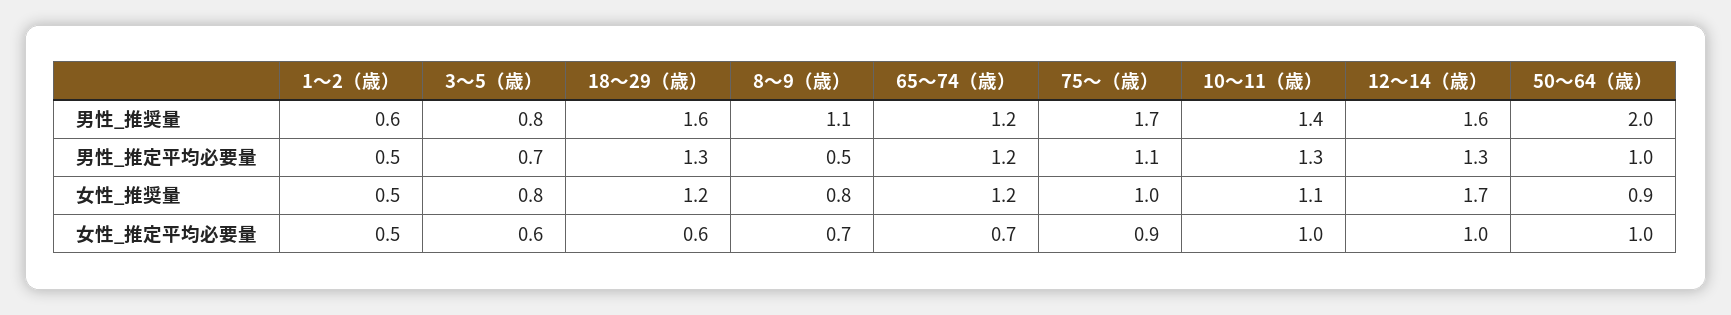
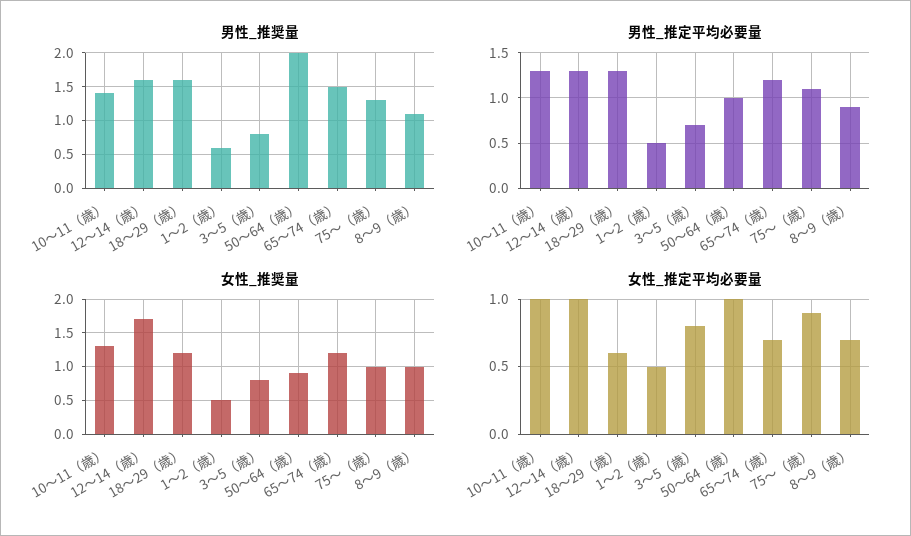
男性_推奨量, 65〜74（歳）: 1.2 -> 1.5
男性_推奨量, 75〜（歳）: 1.7 -> 1.3
男性_推定平均必要量, 8〜9（歳）: 0.5 -> 0.9
女性_推奨量, 8〜9（歳）: 0.8 -> 1
女性_推奨量, 10〜11（歳）: 1.1 -> 1.3
女性_推定平均必要量, 3〜5（歳）: 0.6 -> 0.8

